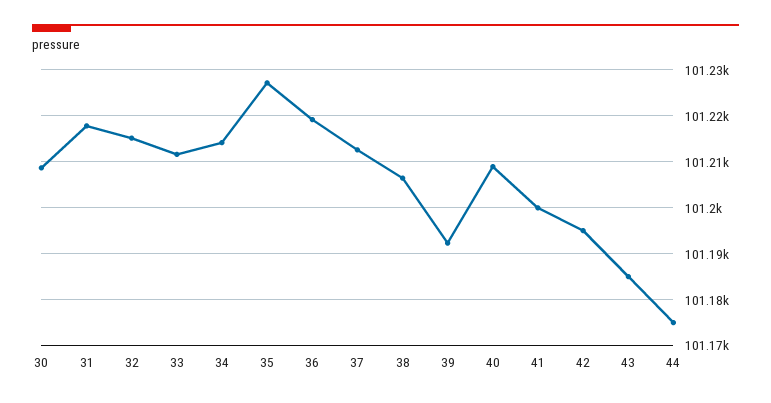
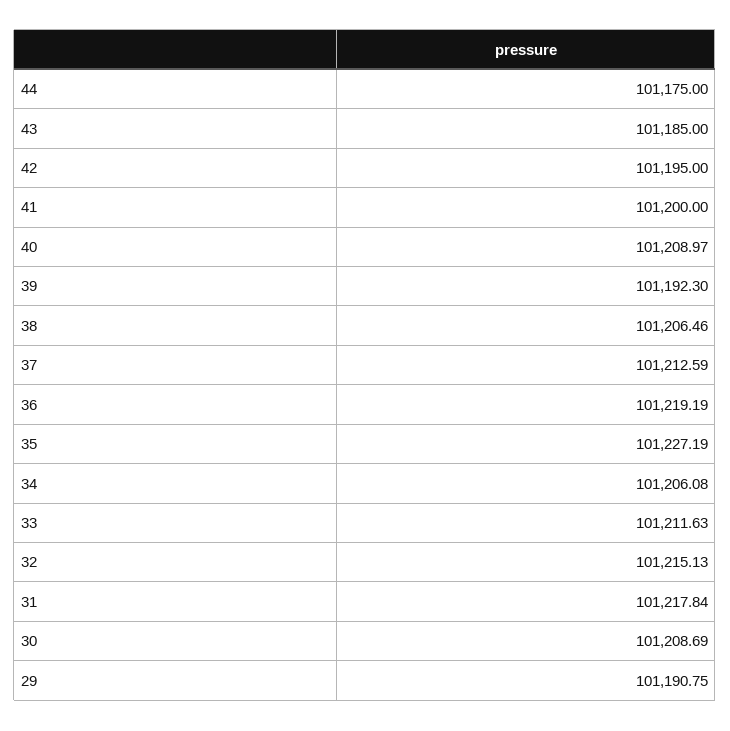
34: 101214 -> 101206.08
29: none -> 101190.75

